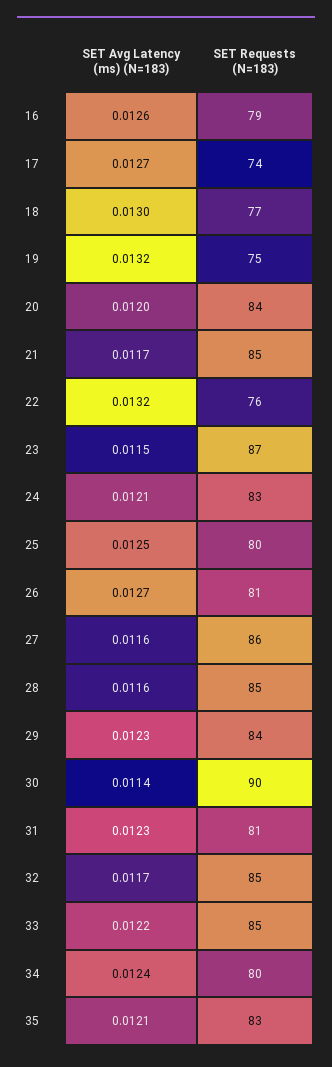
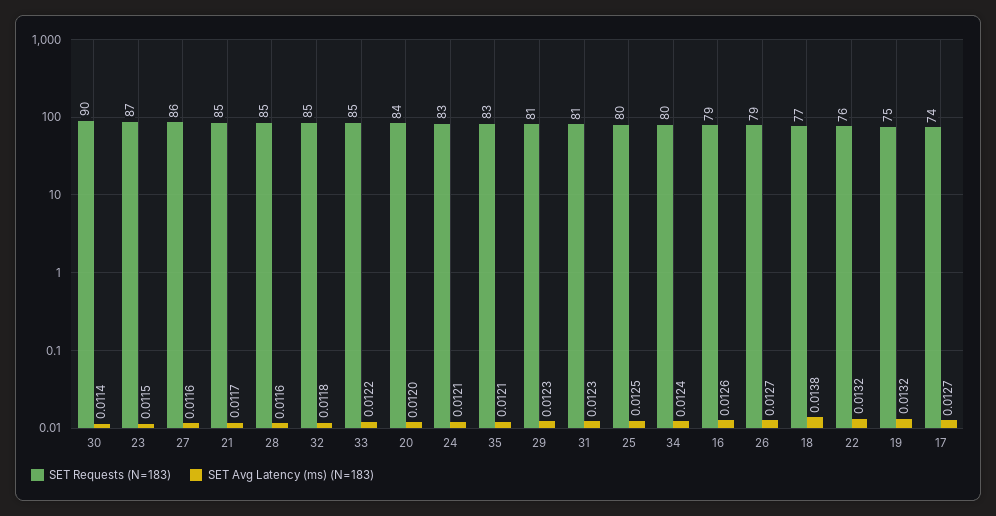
SET Avg Latency (ms) (N=183), 18: 0.013 -> 0.0138
SET Requests (N=183), 26: 81 -> 79
SET Requests (N=183), 29: 84 -> 81
SET Avg Latency (ms) (N=183), 32: 0.0117 -> 0.0118

